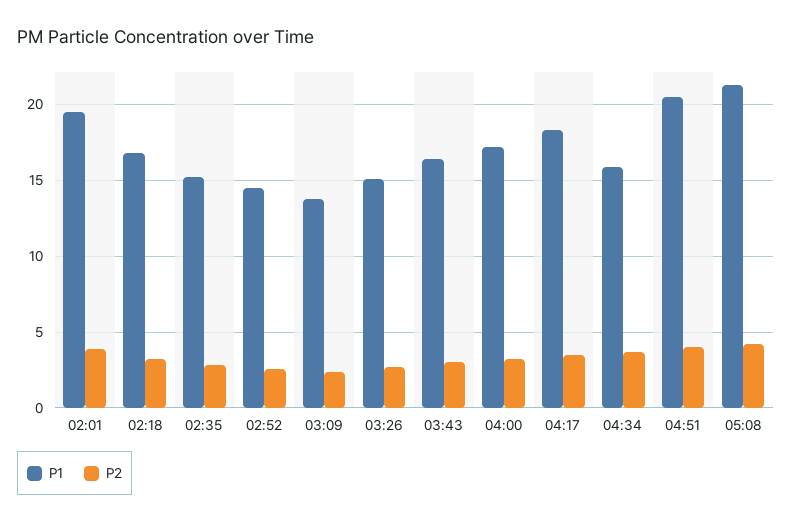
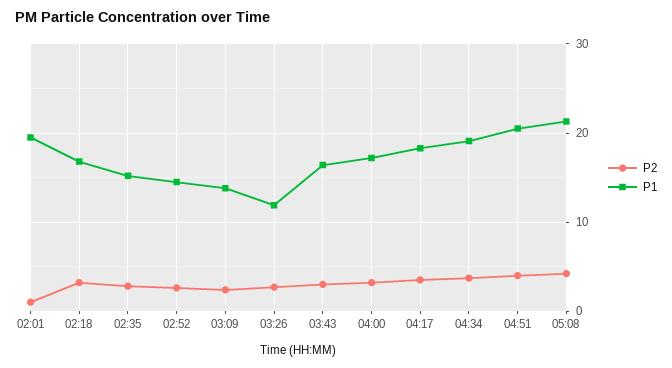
P2, 02:01: 4 -> 1
P1, 03:26: 15 -> 12
P1, 04:34: 16 -> 19

